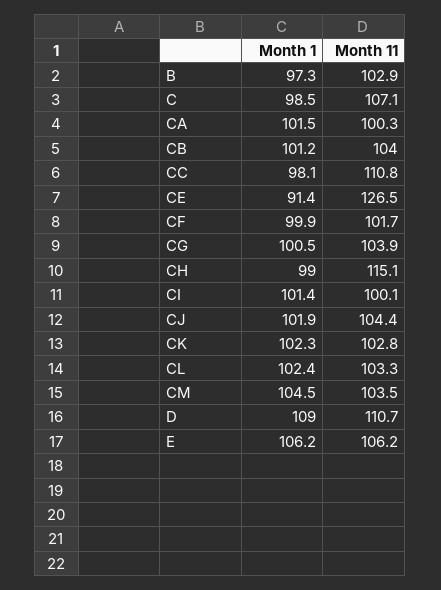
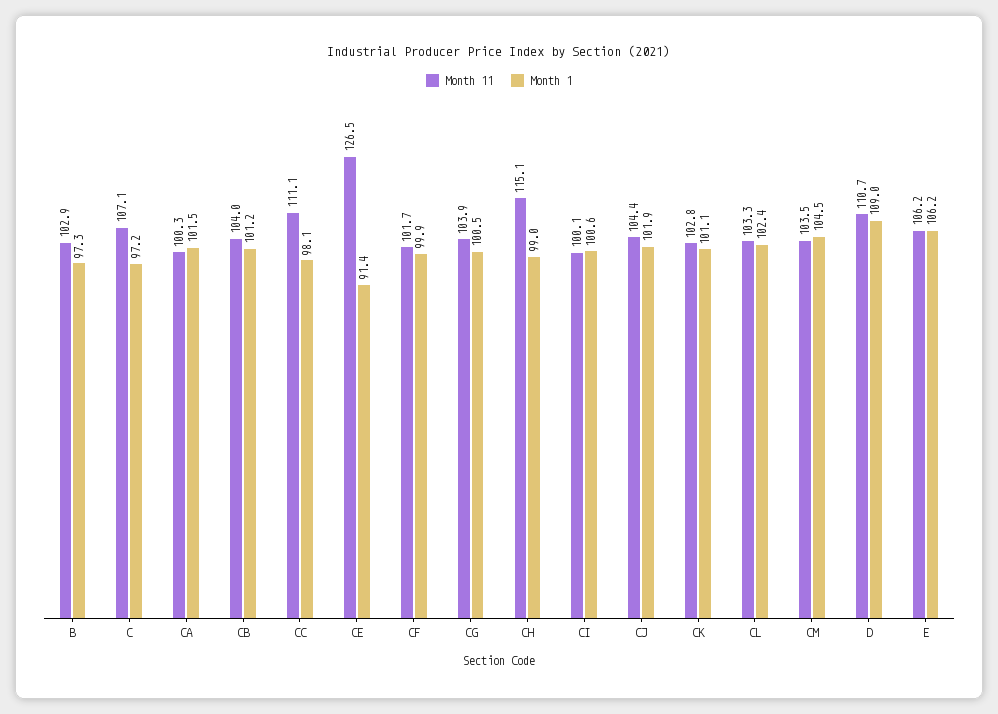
Month 1, C: 98.5 -> 97.2
Month 11, CC: 110.8 -> 111.1
Month 1, CI: 101.4 -> 100.6
Month 1, CK: 102.3 -> 101.1

